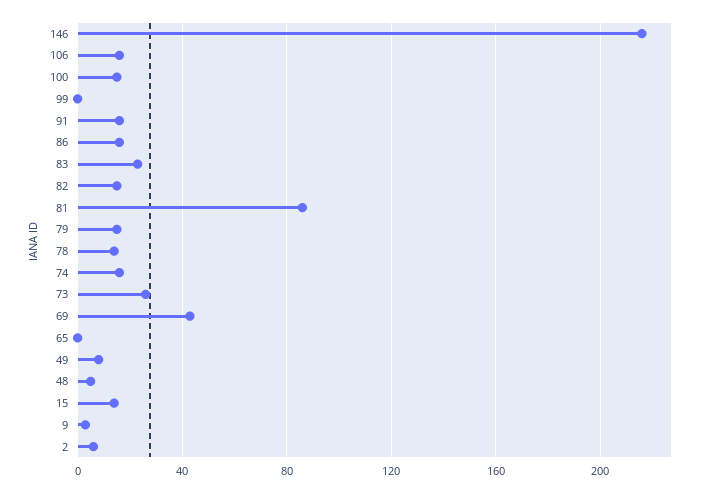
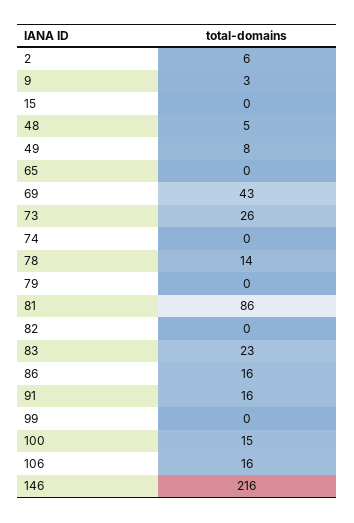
82: 15 -> 0
79: 15 -> 0
74: 15 -> 0
15: 15 -> 0

